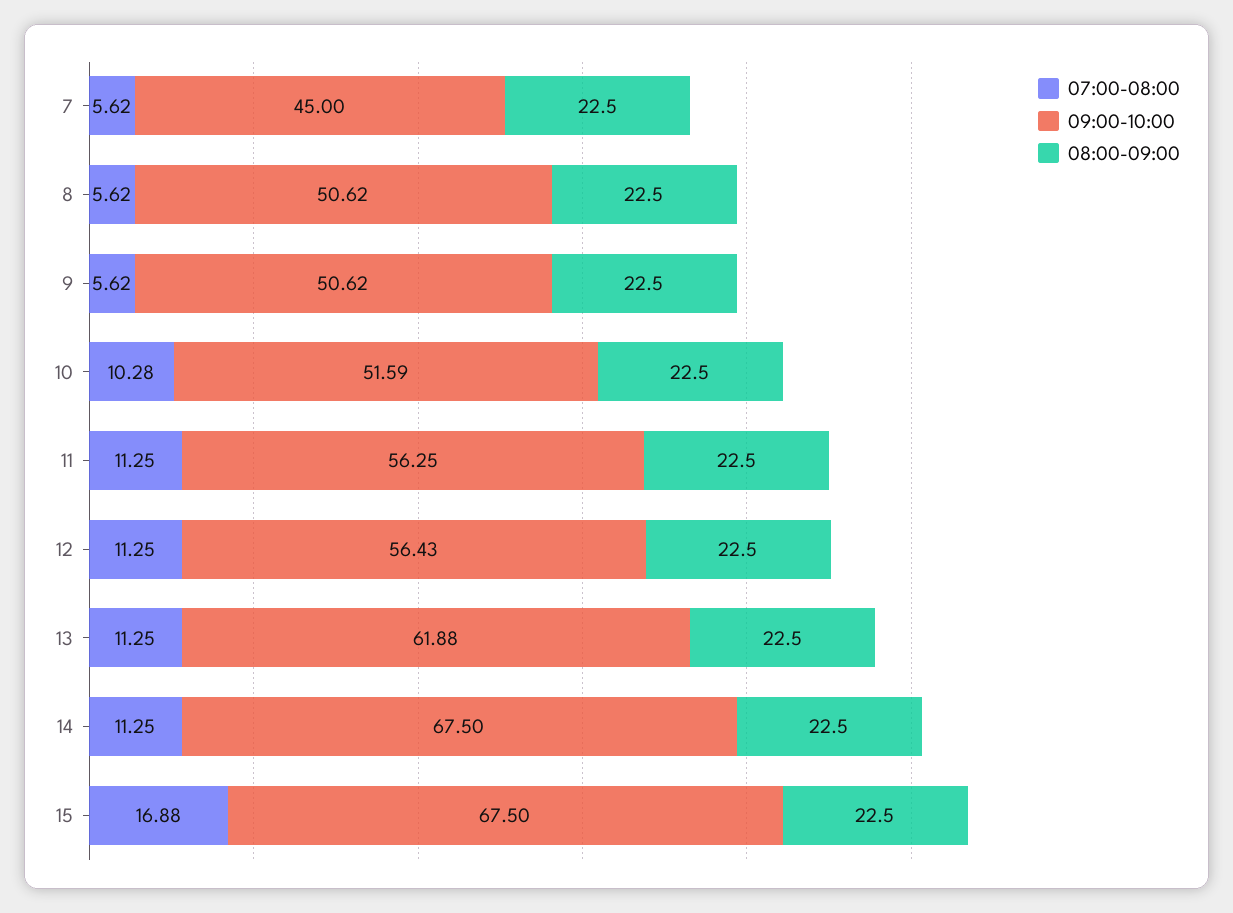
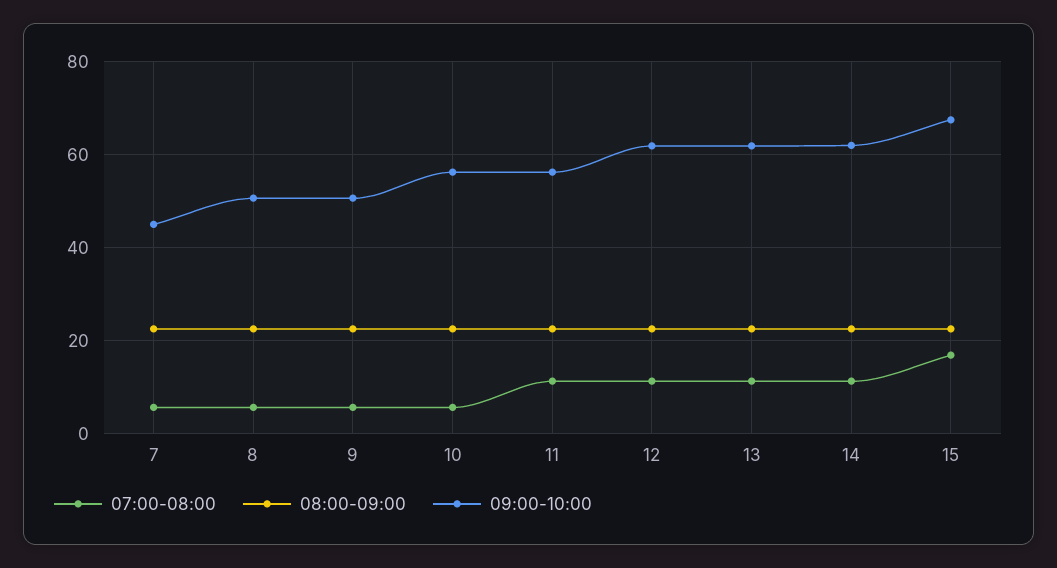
07:00-08:00, 10: 10.28 -> 6
09:00-10:00, 10: 51.59 -> 56
09:00-10:00, 12: 56.43 -> 62
09:00-10:00, 14: 67.5 -> 62

